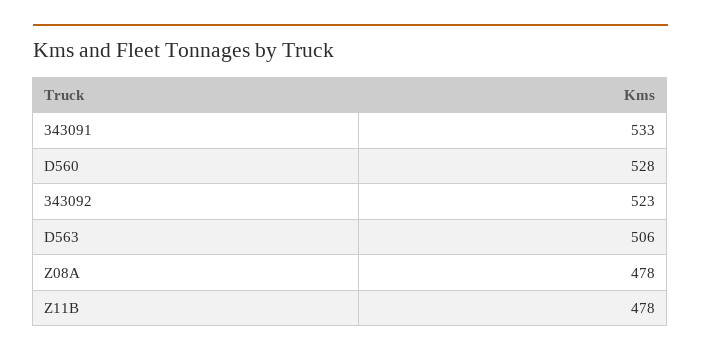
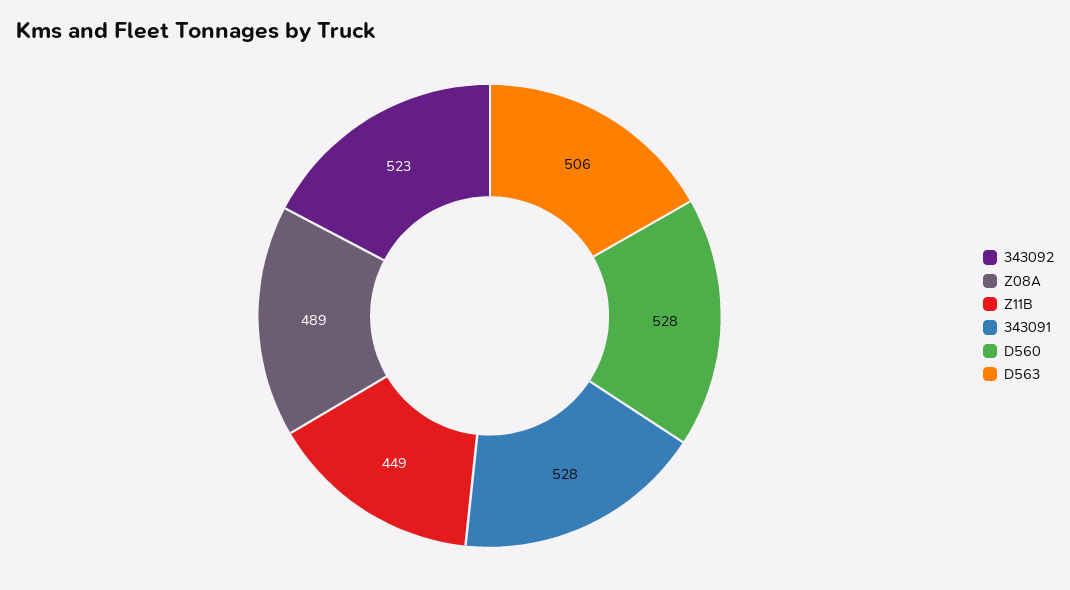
343091: 533 -> 528
Z08A: 478 -> 489
Z11B: 478 -> 449

